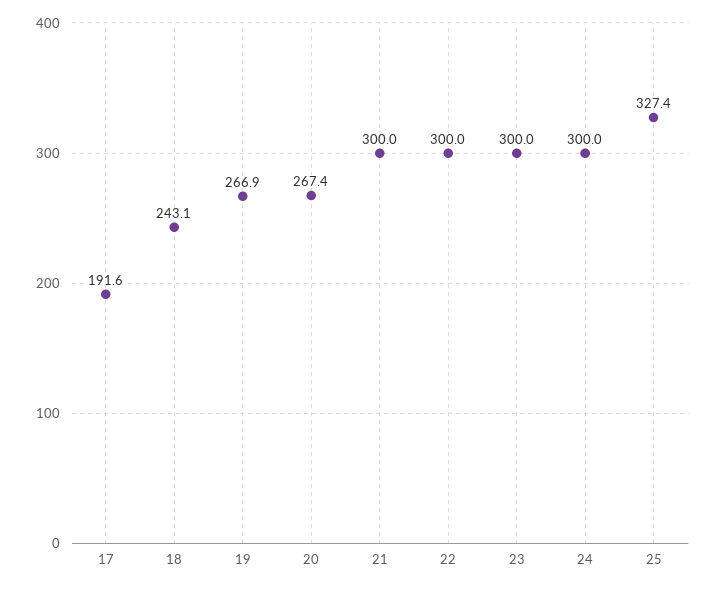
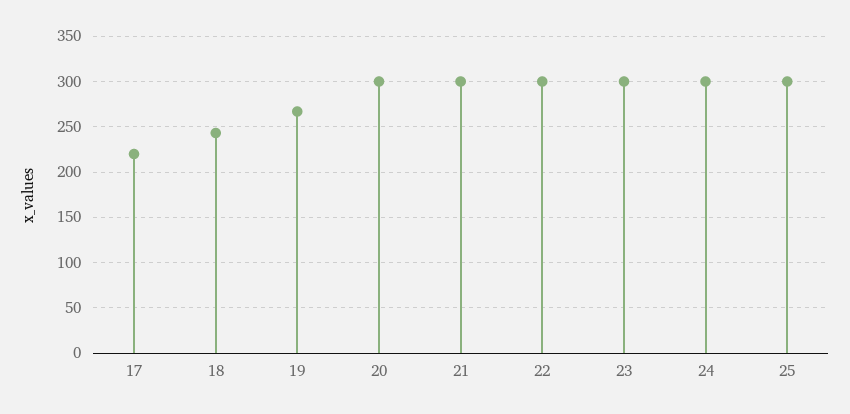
17: 191.6 -> 220
20: 267.4 -> 300
25: 327.4 -> 300

